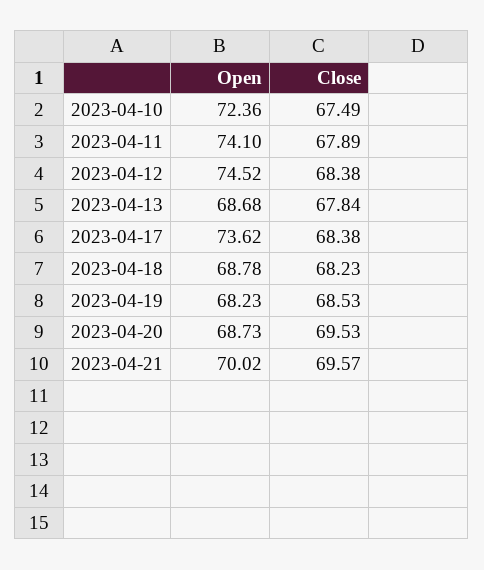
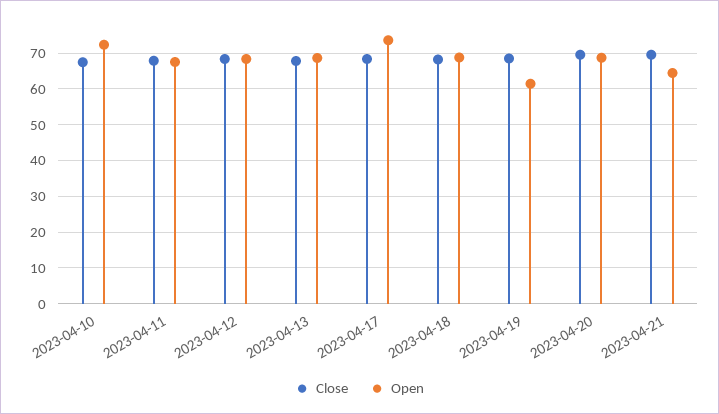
Open, 2023-04-11: 74.1 -> 68
Open, 2023-04-12: 74.52 -> 68
Open, 2023-04-19: 68.23 -> 62
Open, 2023-04-21: 70.02 -> 64

